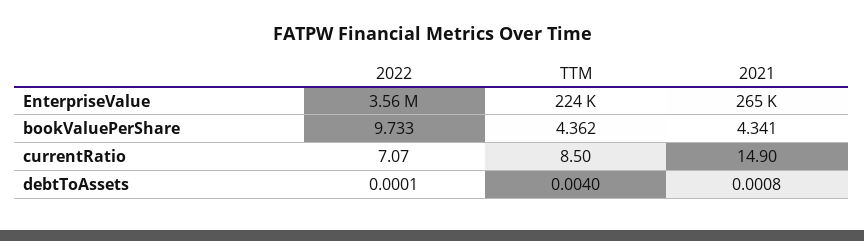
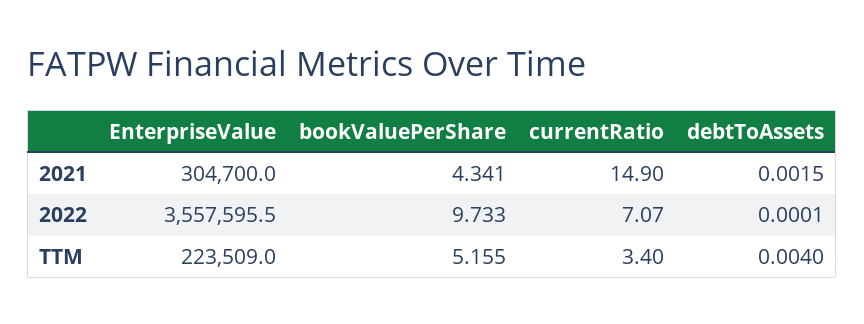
2021, EnterpriseValue: 265000 -> 304700
TTM, bookValuePerShare: 4.362 -> 5.155
TTM, currentRatio: 8.5 -> 3.4
2021, debtToAssets: 0.0008 -> 0.0015

